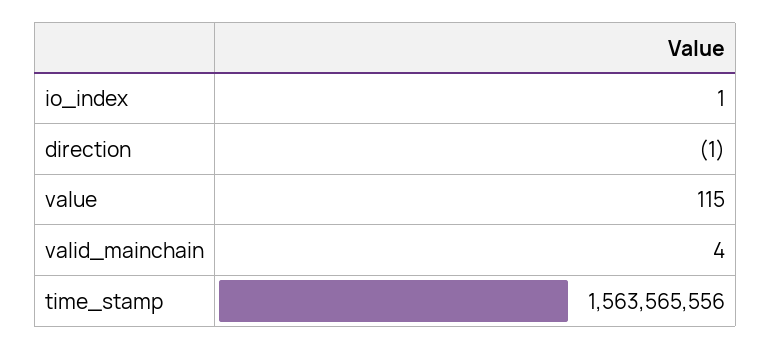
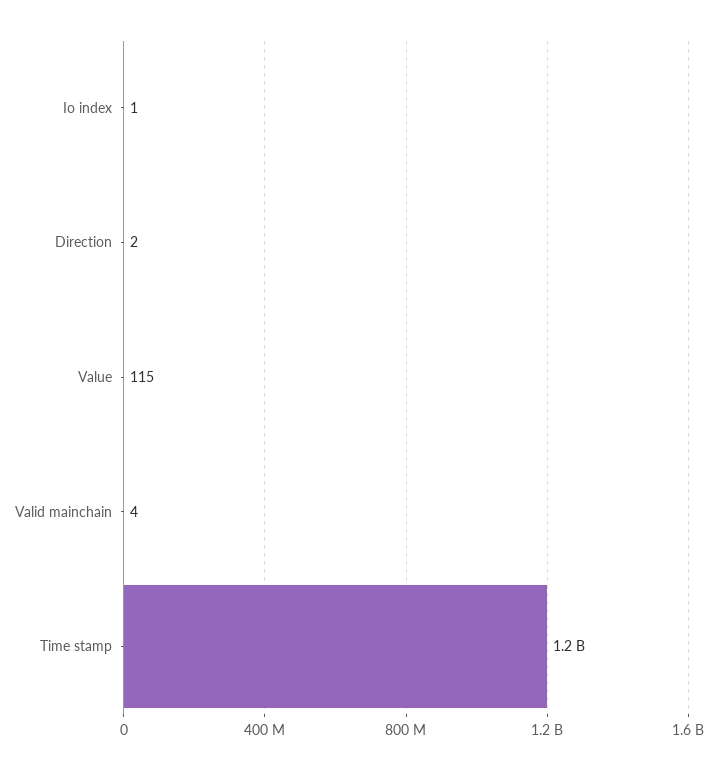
direction: -1 -> 2
time_stamp: 1563565556 -> 1200000000

